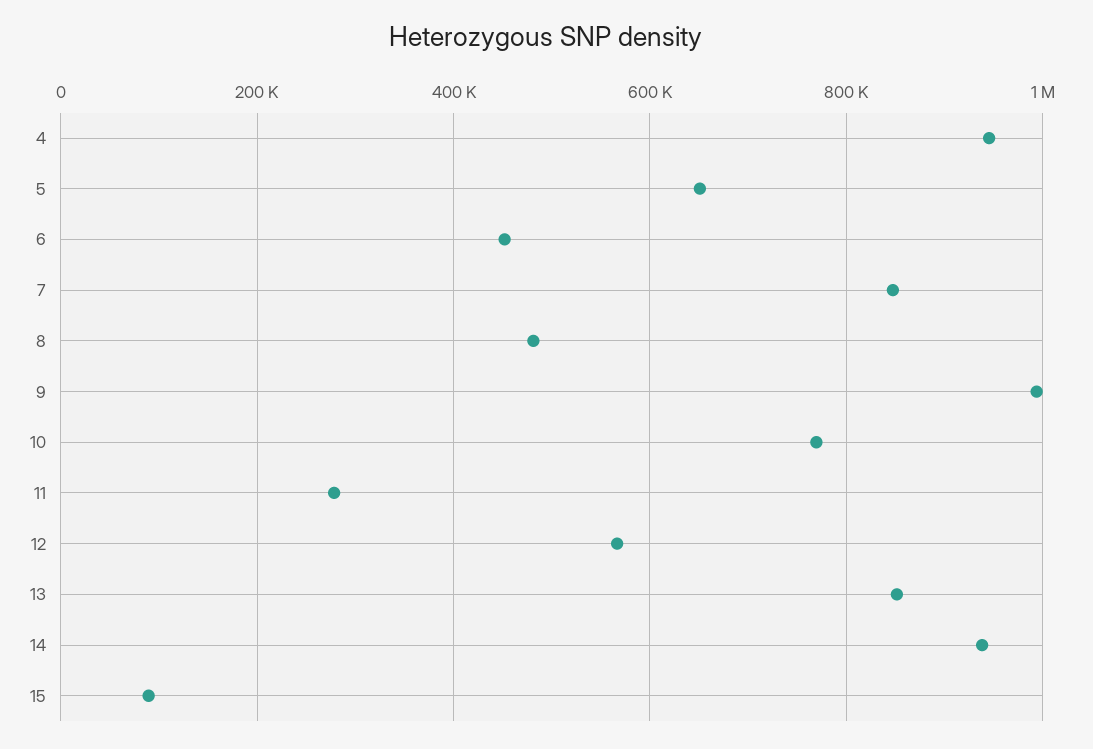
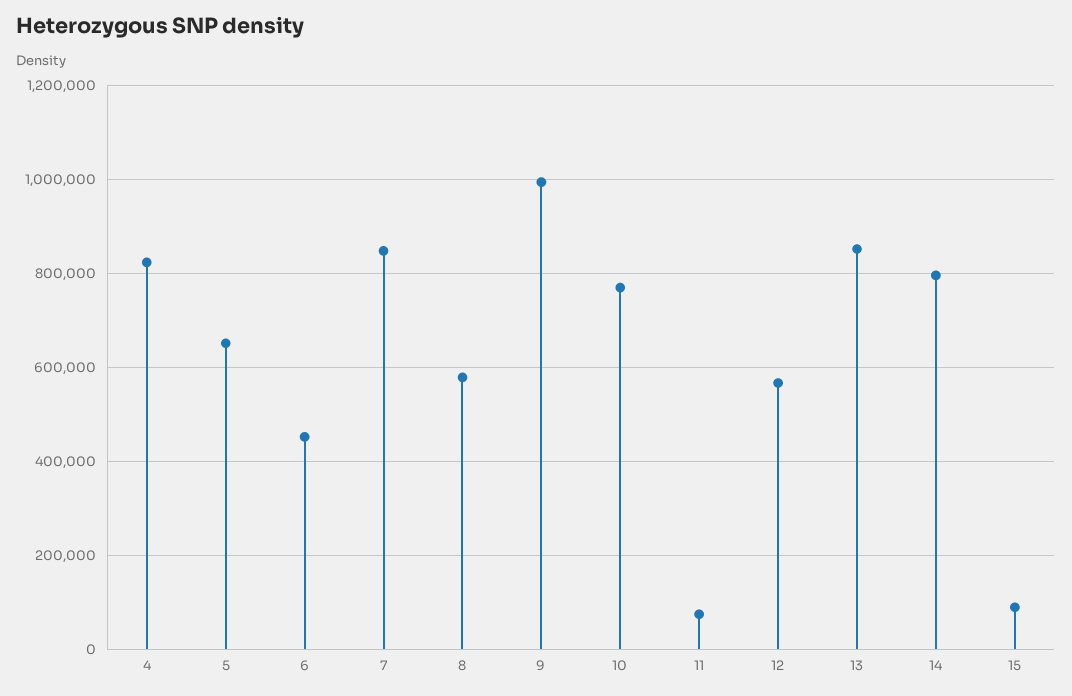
4: 940000 -> 820000
8: 480000 -> 580000
11: 280000 -> 80000
14: 940000 -> 800000

